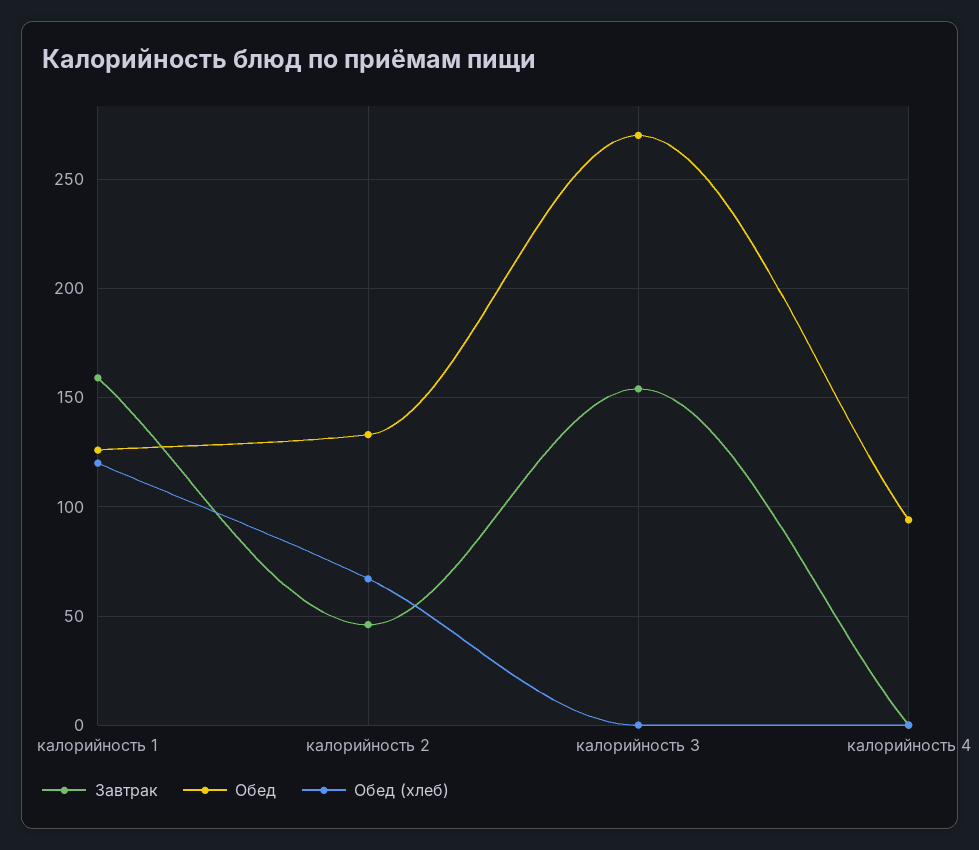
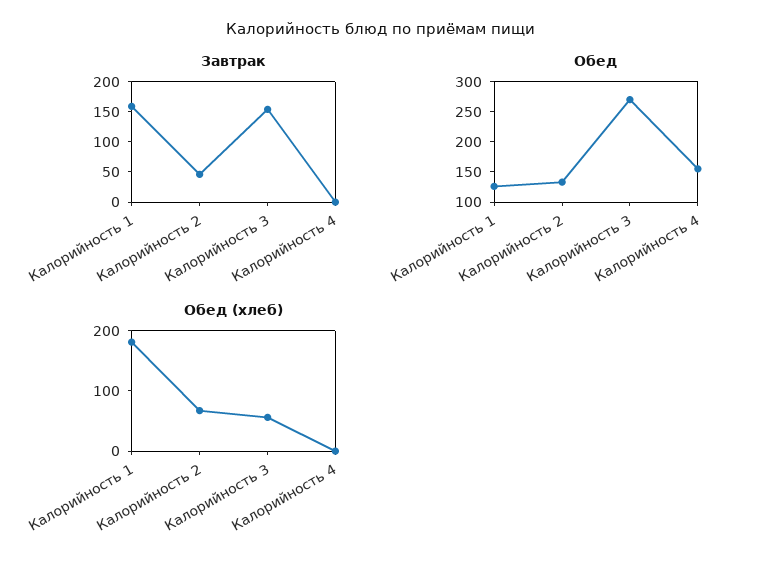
Обед (хлеб), калорийность 1: 120 -> 180
Обед (хлеб), калорийность 3: 0 -> 60
Обед, калорийность 4: 95 -> 150

